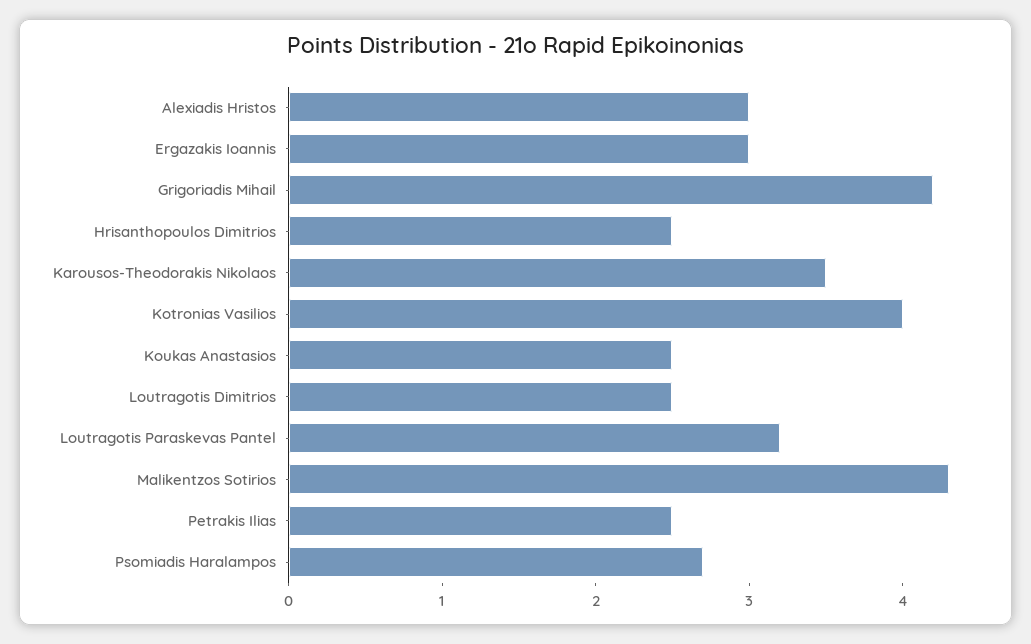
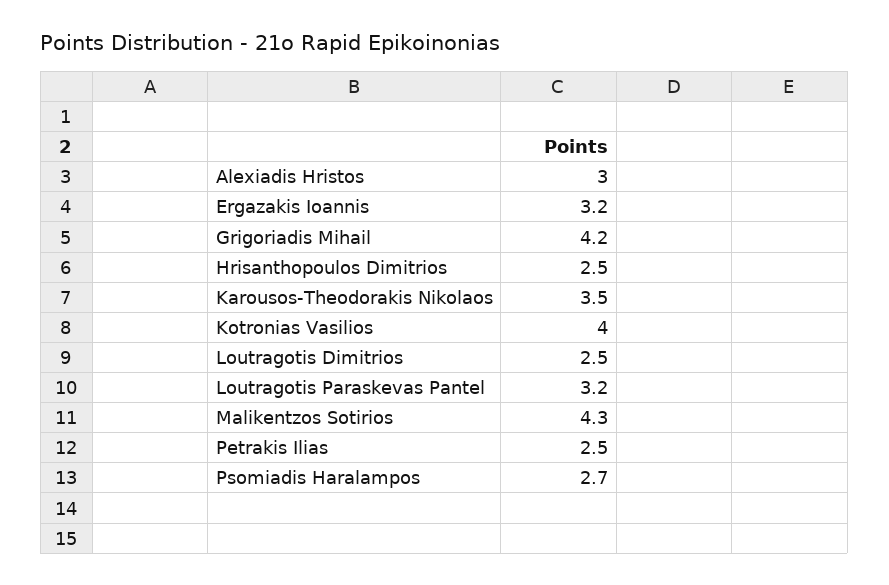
Ergazakis Ioannis: 3 -> 3.2
Koukas Anastasios: 2.5 -> none

